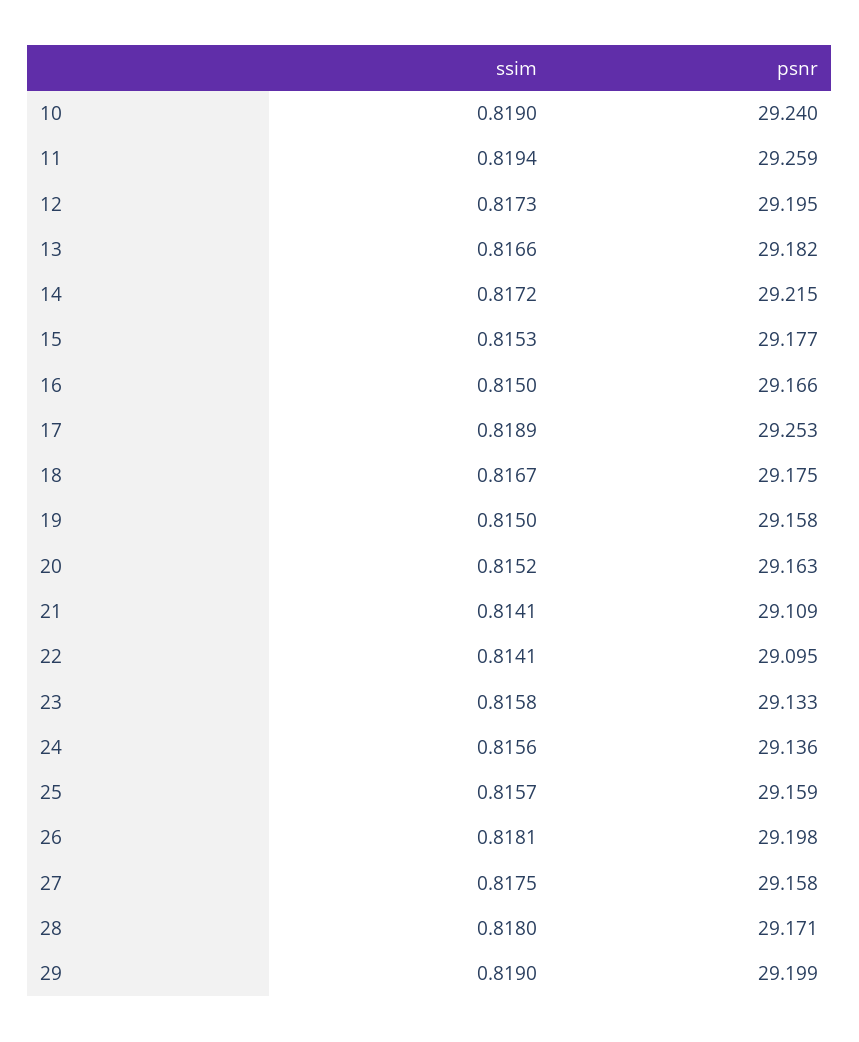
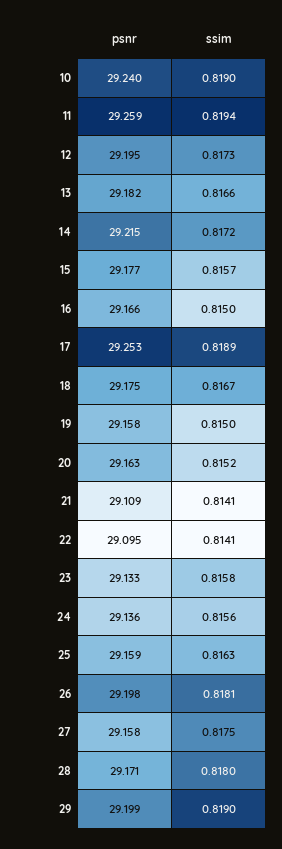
ssim, 15: 0.8153 -> 0.8157
ssim, 25: 0.8157 -> 0.8163

